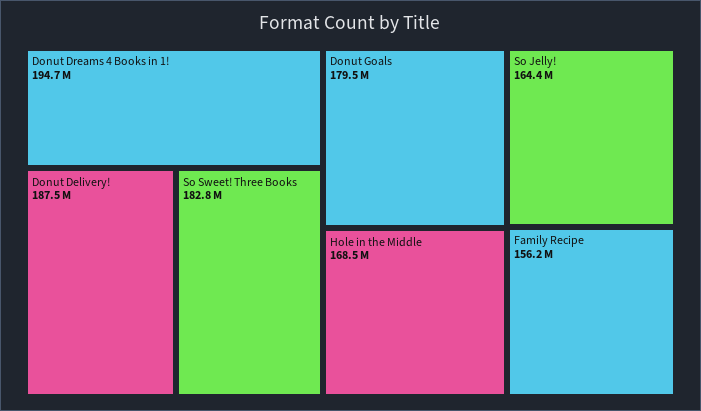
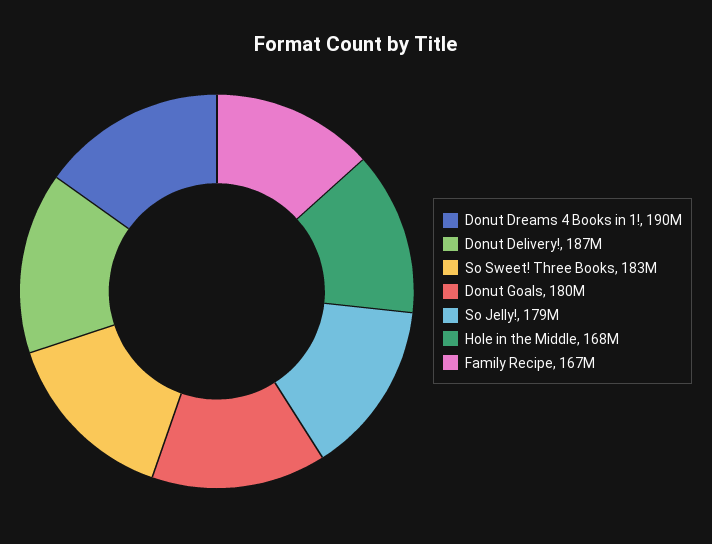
Donut Dreams 4 Books in 1!: 194700000 -> 190000000
So Jelly!: 164400000 -> 179000000
Family Recipe: 156200000 -> 167000000

